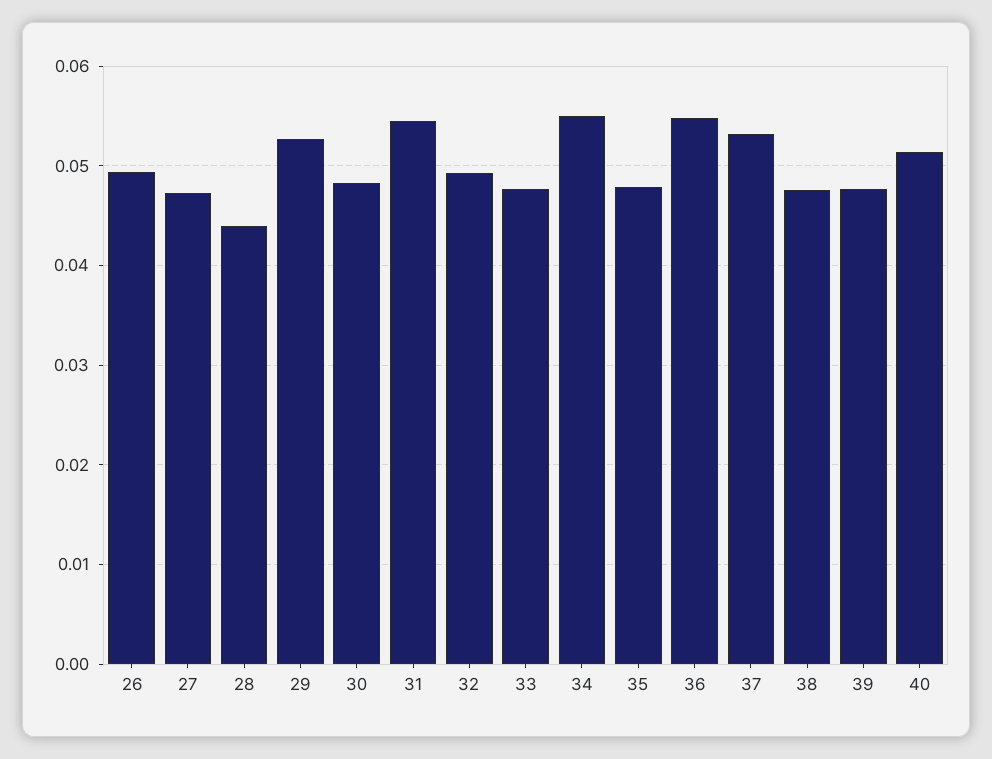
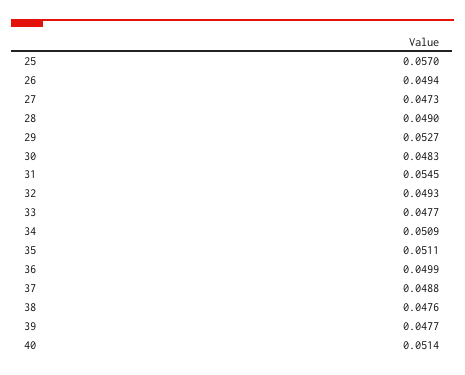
28: 0.044 -> 0.049
34: 0.055 -> 0.0509
35: 0.048 -> 0.0511
36: 0.055 -> 0.0499
37: 0.053 -> 0.0488
25: none -> 0.057

